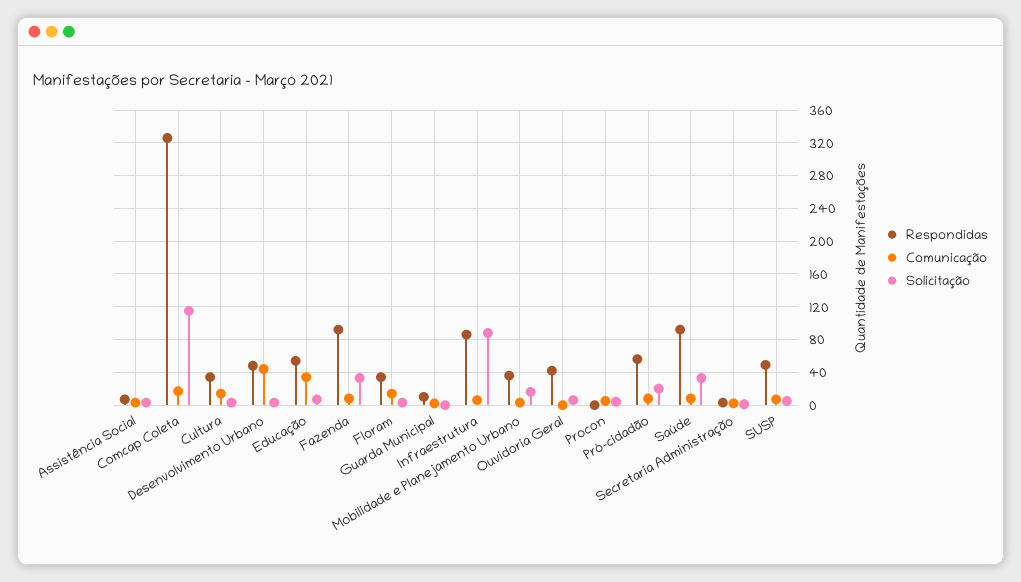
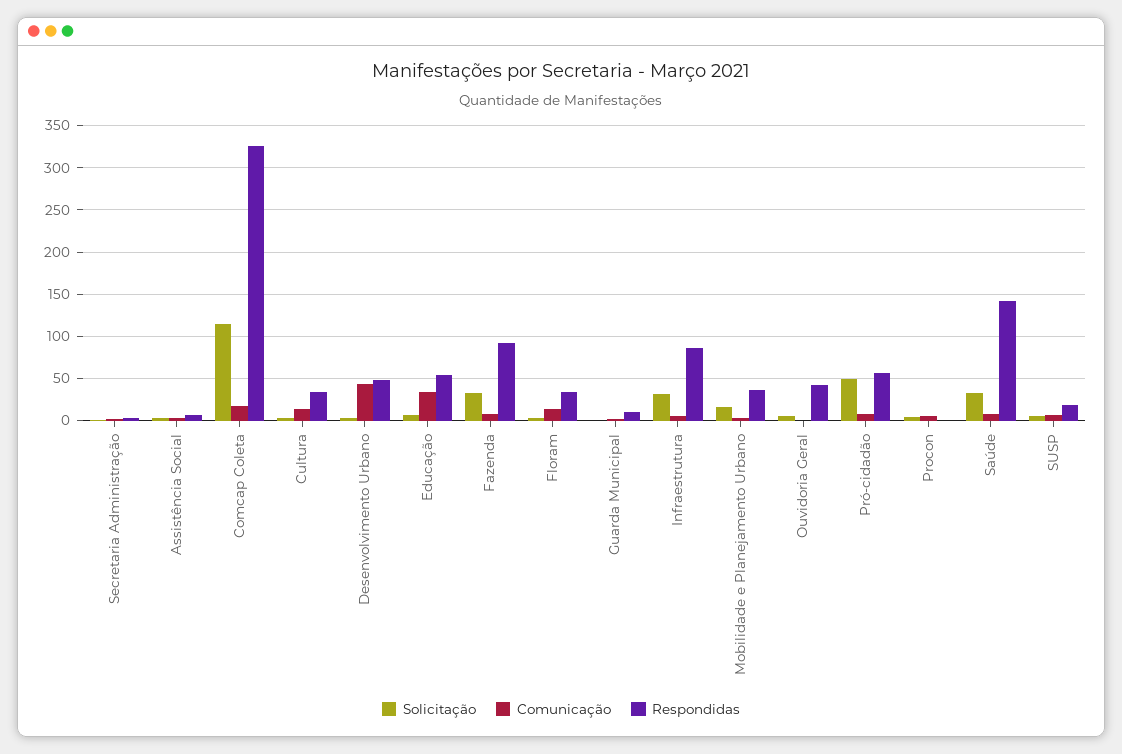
Solicitação, Infraestrutura: 90 -> 30
Solicitação, Pró-cidadão: 20 -> 50
Respondidas, Saúde: 90 -> 140
Respondidas, SUSP: 50 -> 20

